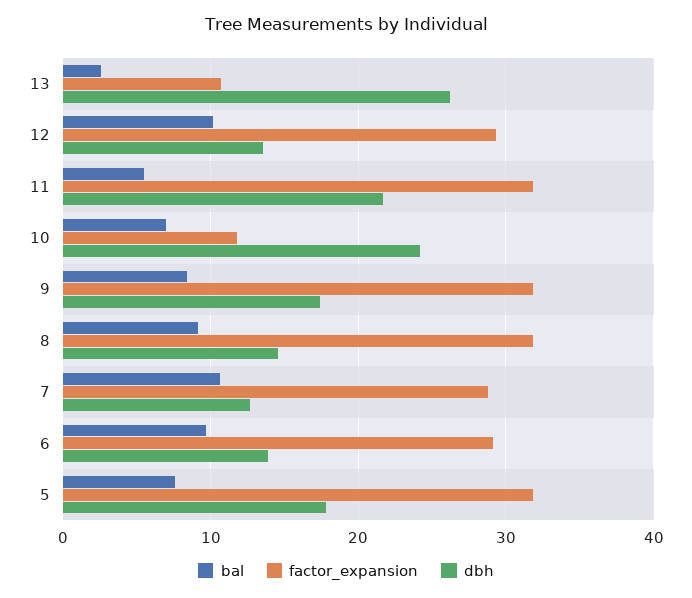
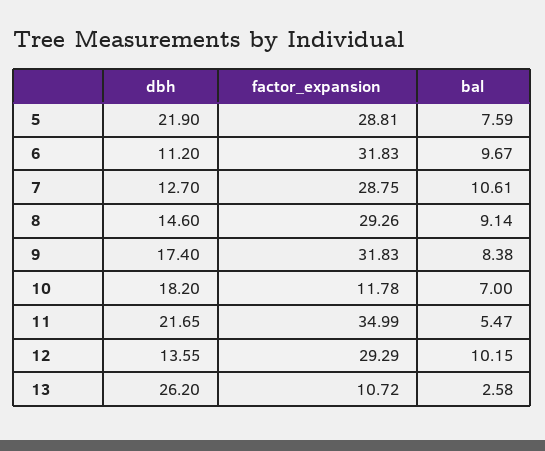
factor_expansion, 11: 32 -> 34.99
dbh, 10: 24 -> 18.2
factor_expansion, 8: 32 -> 29.26
factor_expansion, 6: 29 -> 31.83
dbh, 6: 14 -> 11.2
factor_expansion, 5: 32 -> 28.81
dbh, 5: 18 -> 21.9

